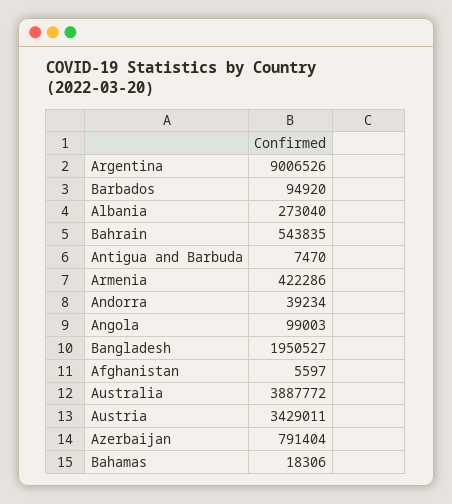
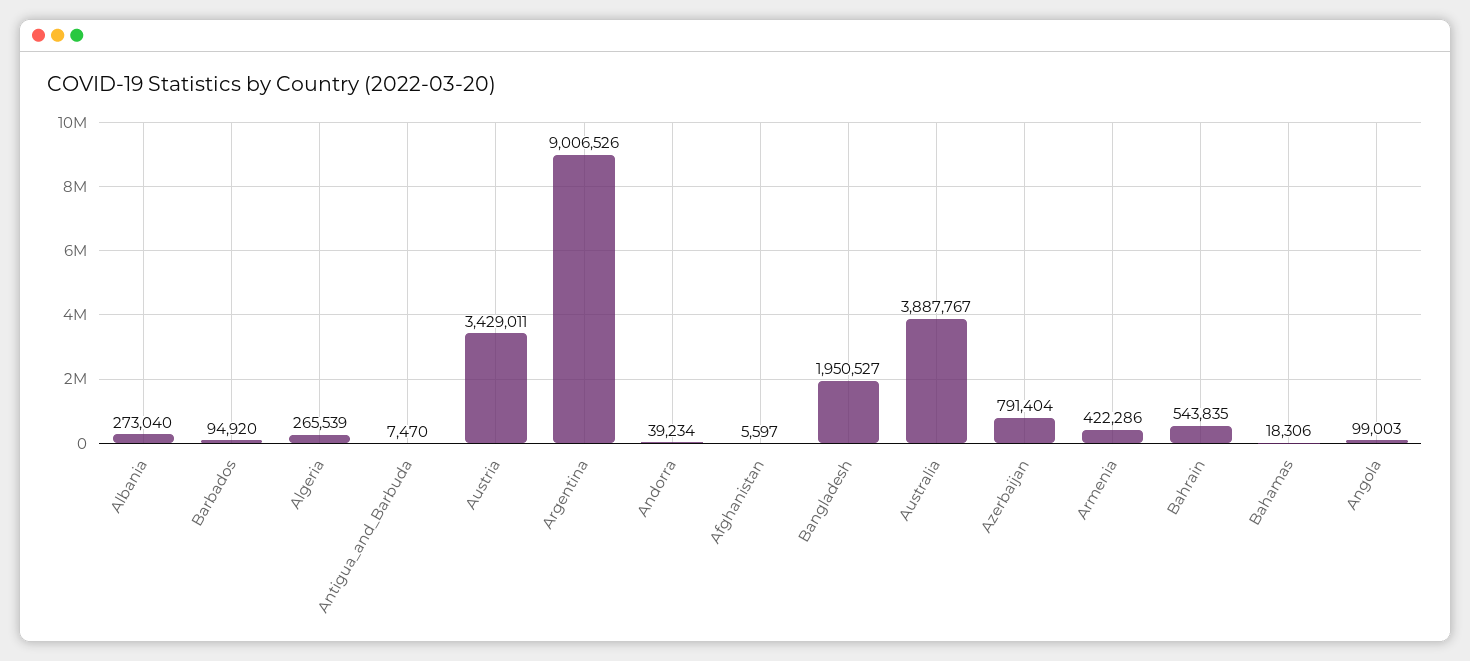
Australia: 3887772 -> 3887767
Algeria: none -> 265539

